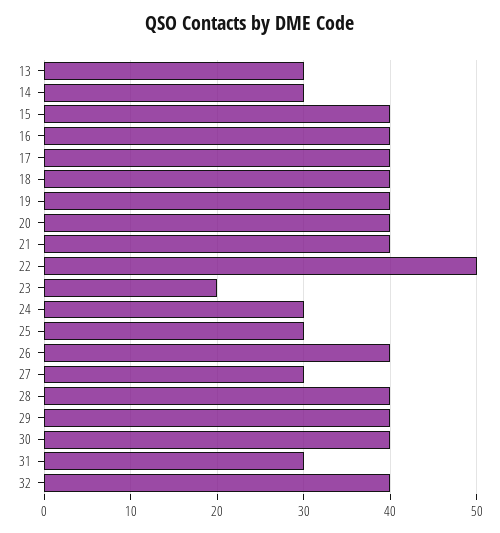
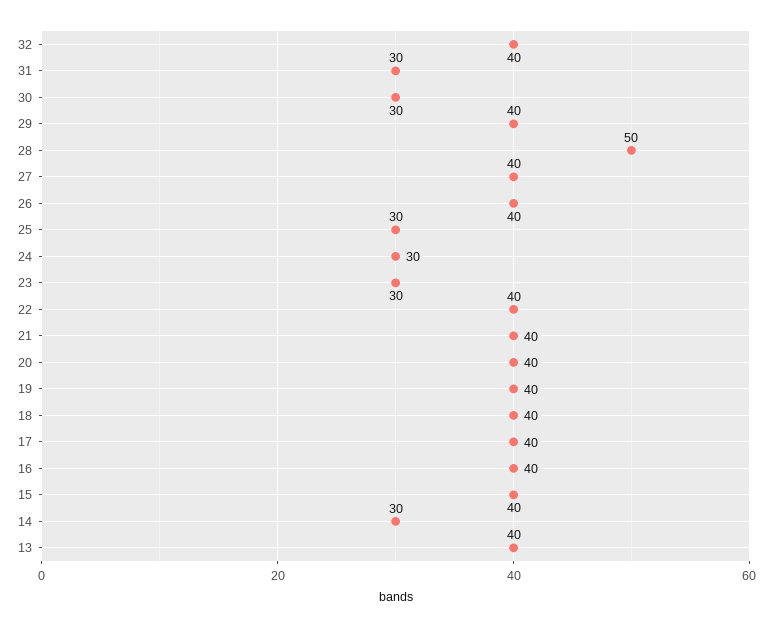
13: 30 -> 40
22: 50 -> 40
23: 20 -> 30
27: 30 -> 40
28: 40 -> 50
30: 40 -> 30

